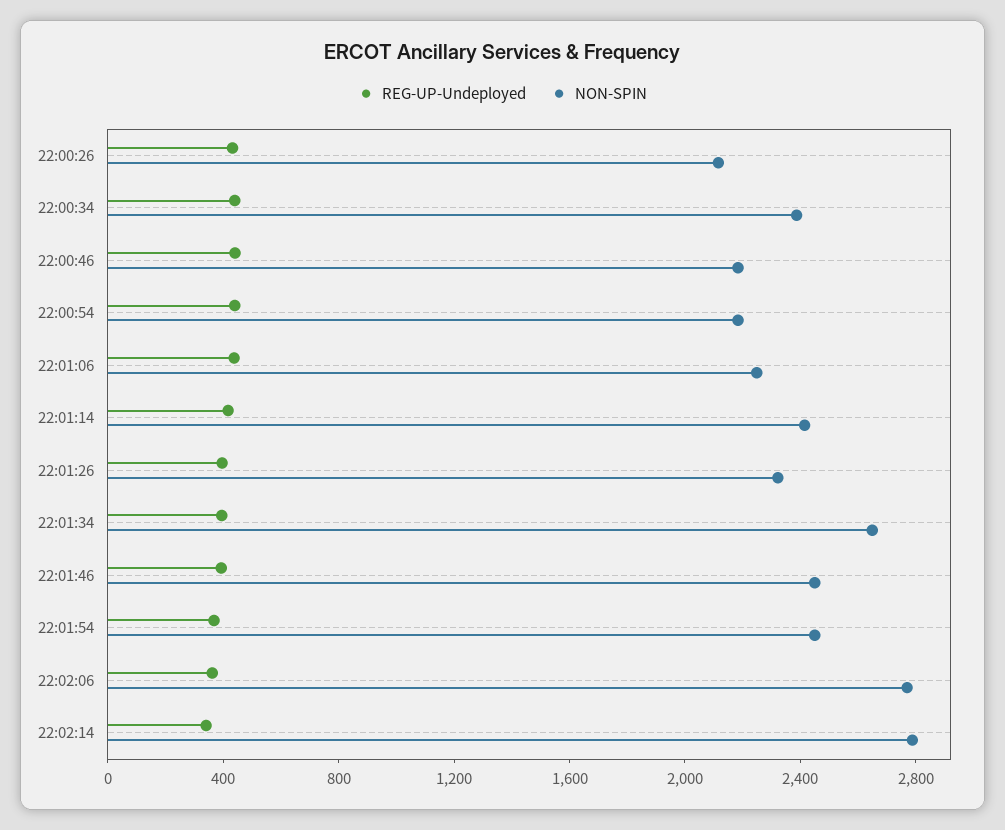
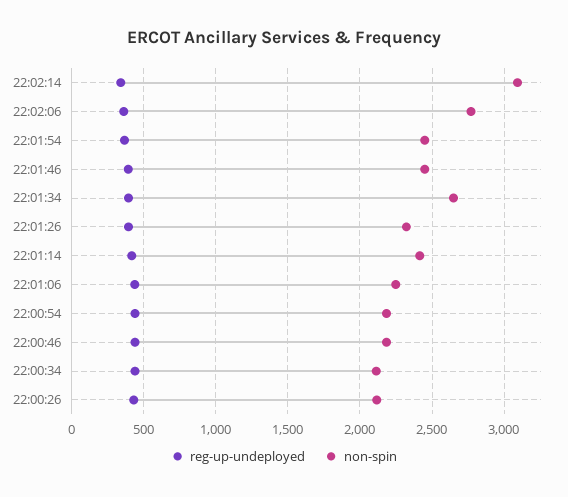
NON-SPIN, 22:00:34: 2400 -> 2100
NON-SPIN, 22:02:14: 2800 -> 3100

